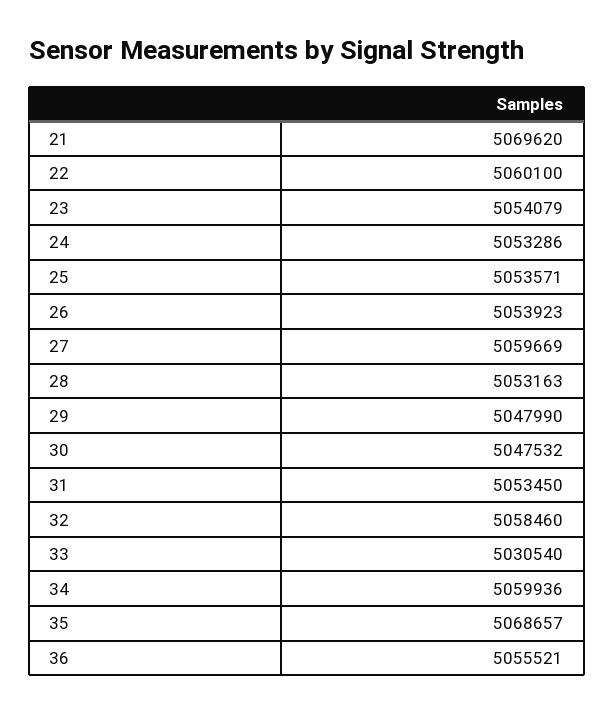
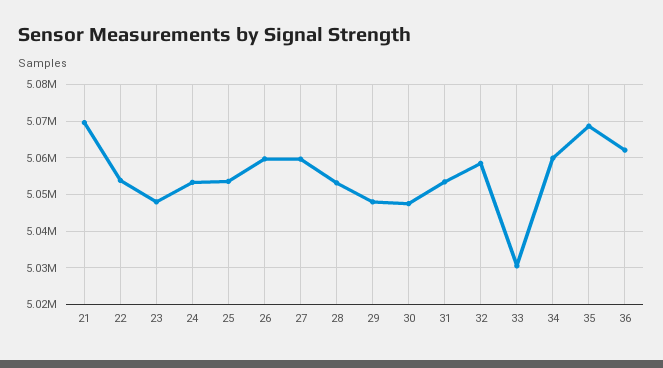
22: 5060100 -> 5054000
23: 5054079 -> 5048000
26: 5053923 -> 5060000
36: 5055521 -> 5062000

